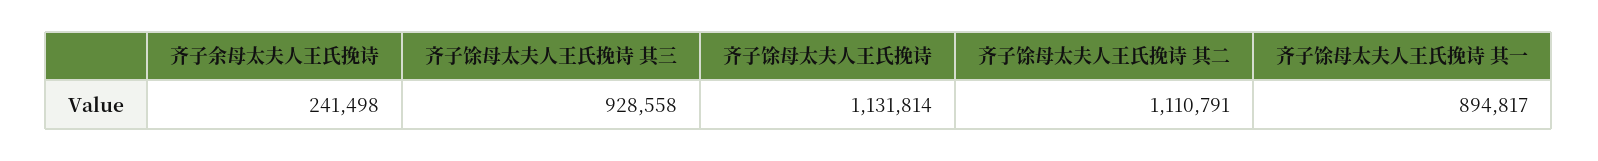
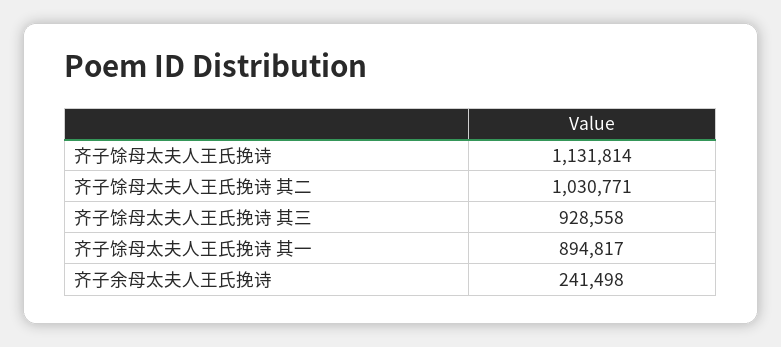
齐子馀母太夫人王氏挽诗 其二: 1110791 -> 1030771

